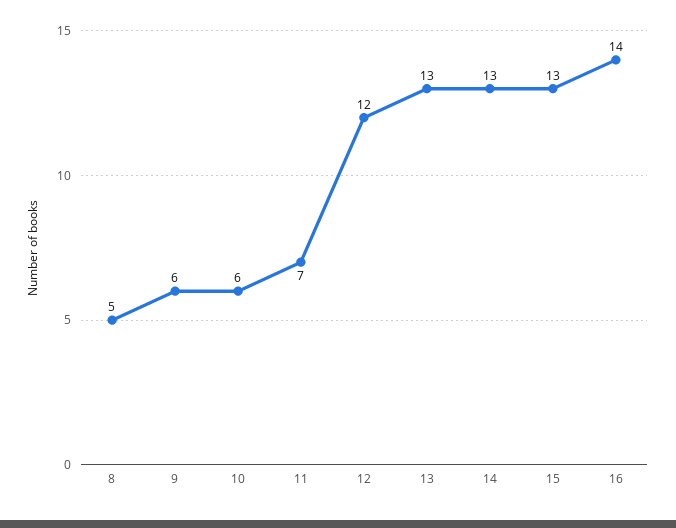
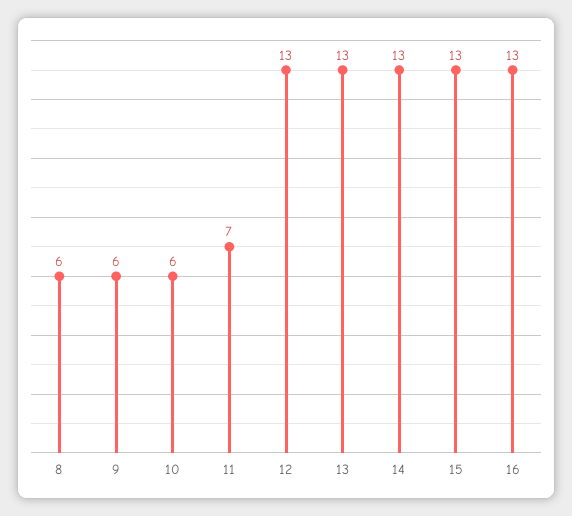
8: 5 -> 6
12: 12 -> 13
16: 14 -> 13

